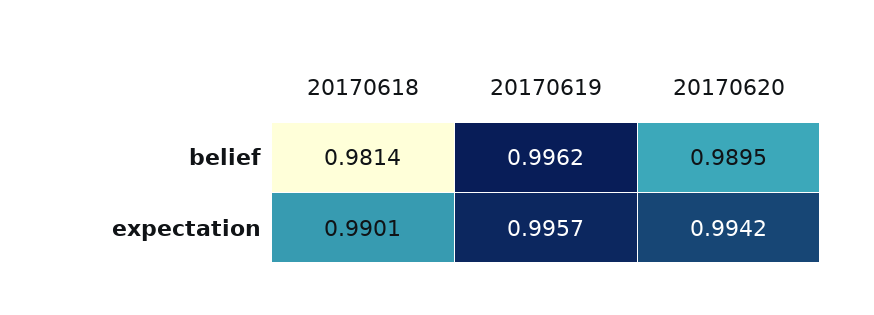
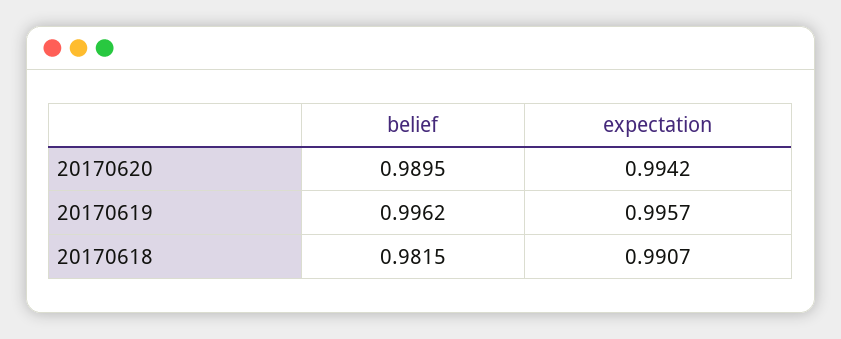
20170618, belief: 0.9814 -> 0.9815
20170618, expectation: 0.9901 -> 0.9907

